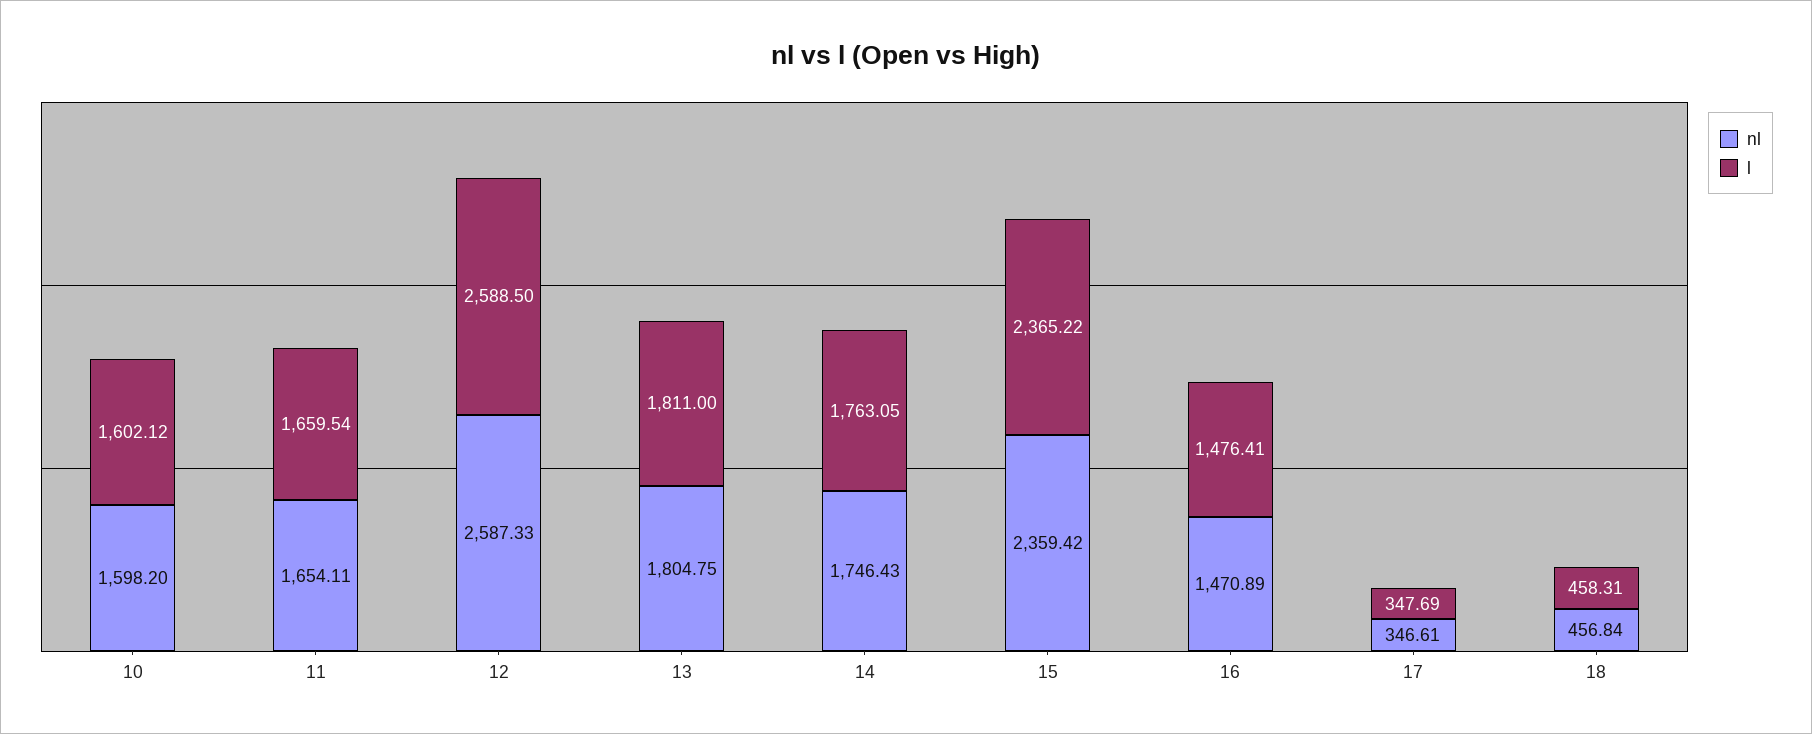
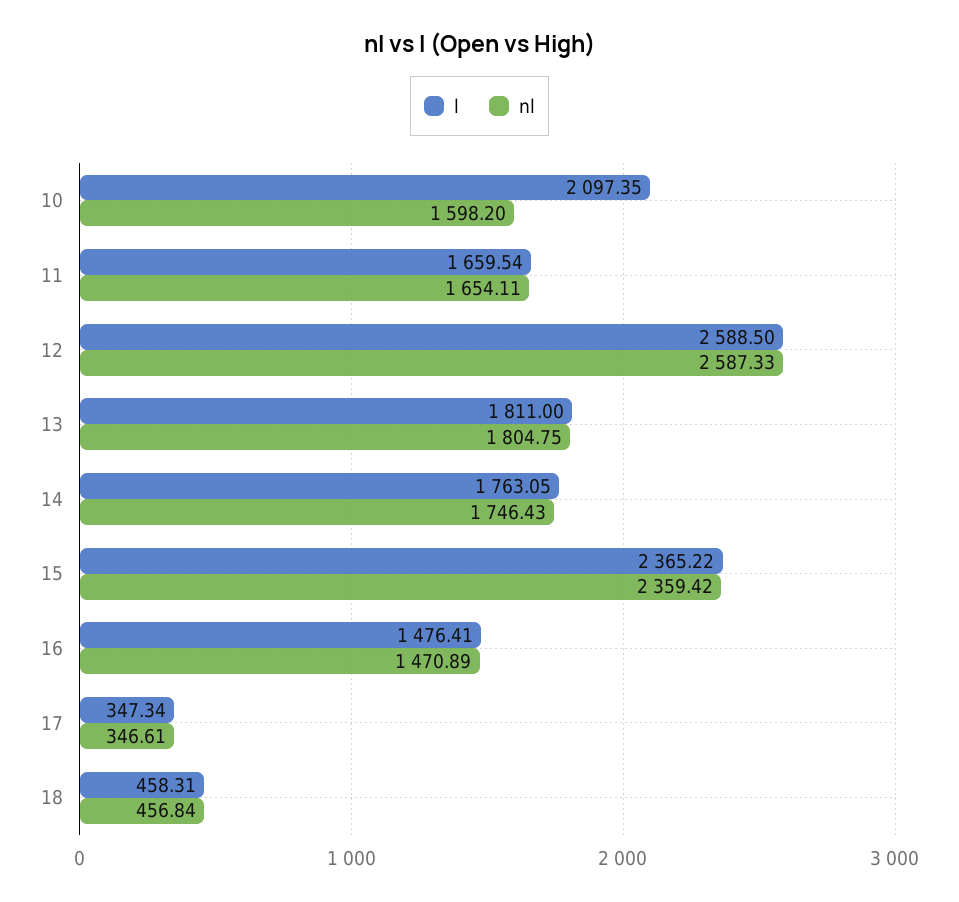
l, 10: 1602.12 -> 2097.35
l, 17: 347.69 -> 347.34

